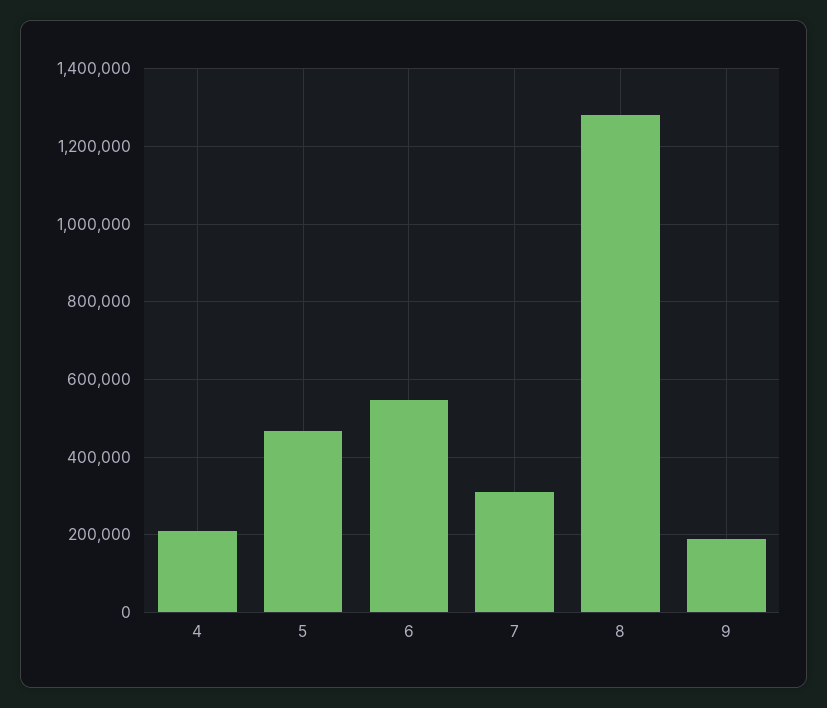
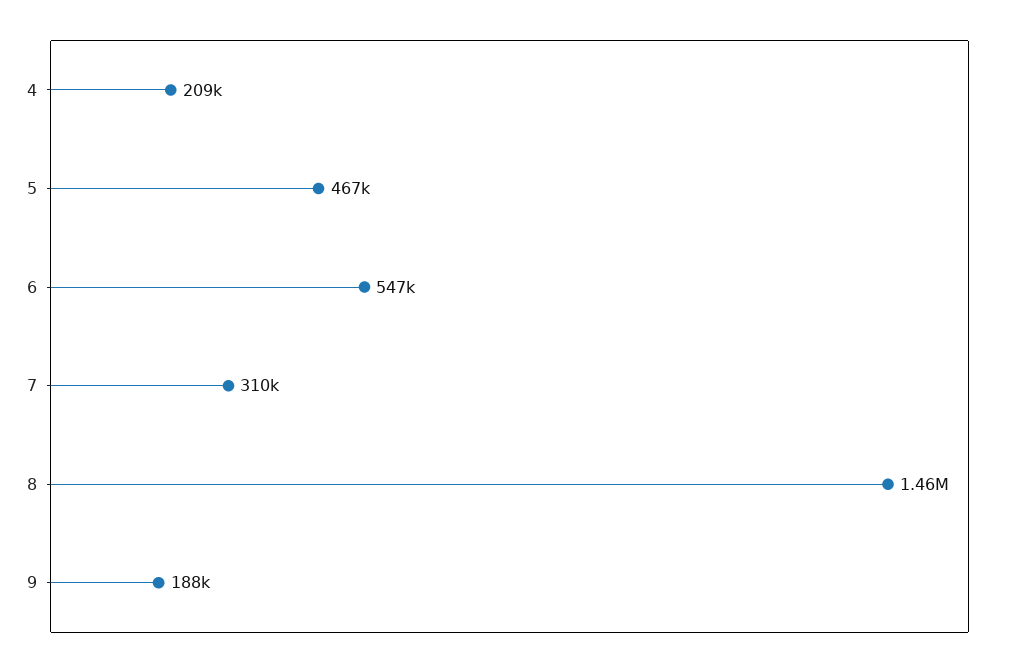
8: 1280000 -> 1460000

